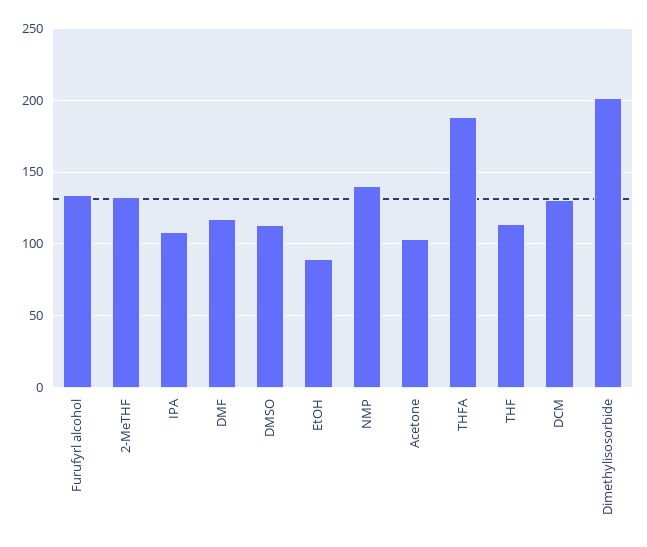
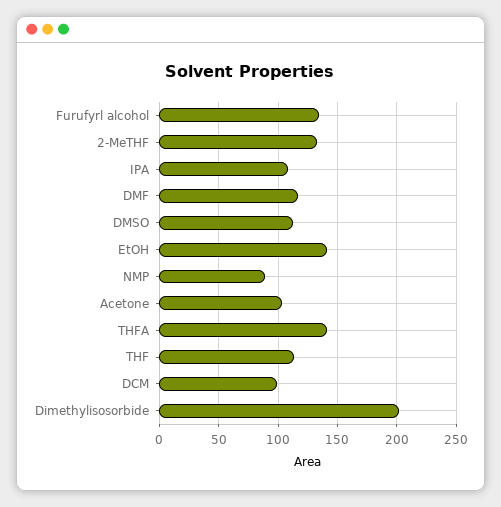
EtOH: 90 -> 140
NMP: 140 -> 90
THFA: 190 -> 140
DCM: 130 -> 100

